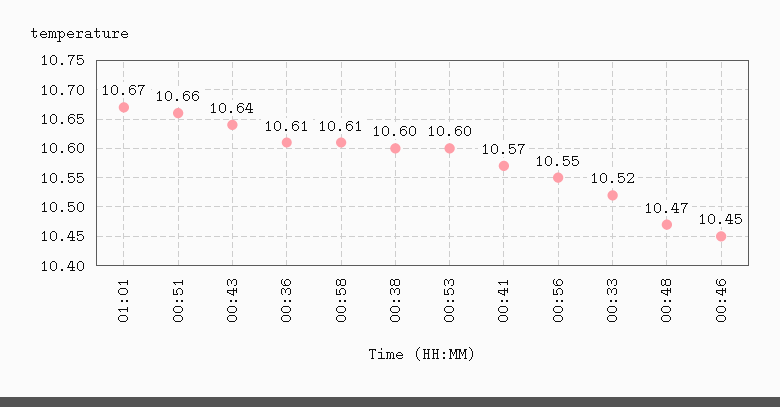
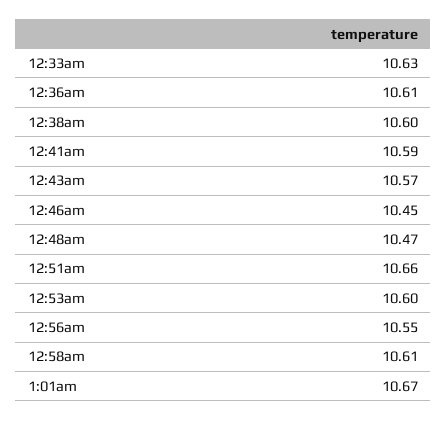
00:43: 10.64 -> 10.57
00:41: 10.57 -> 10.59
00:33: 10.52 -> 10.63

